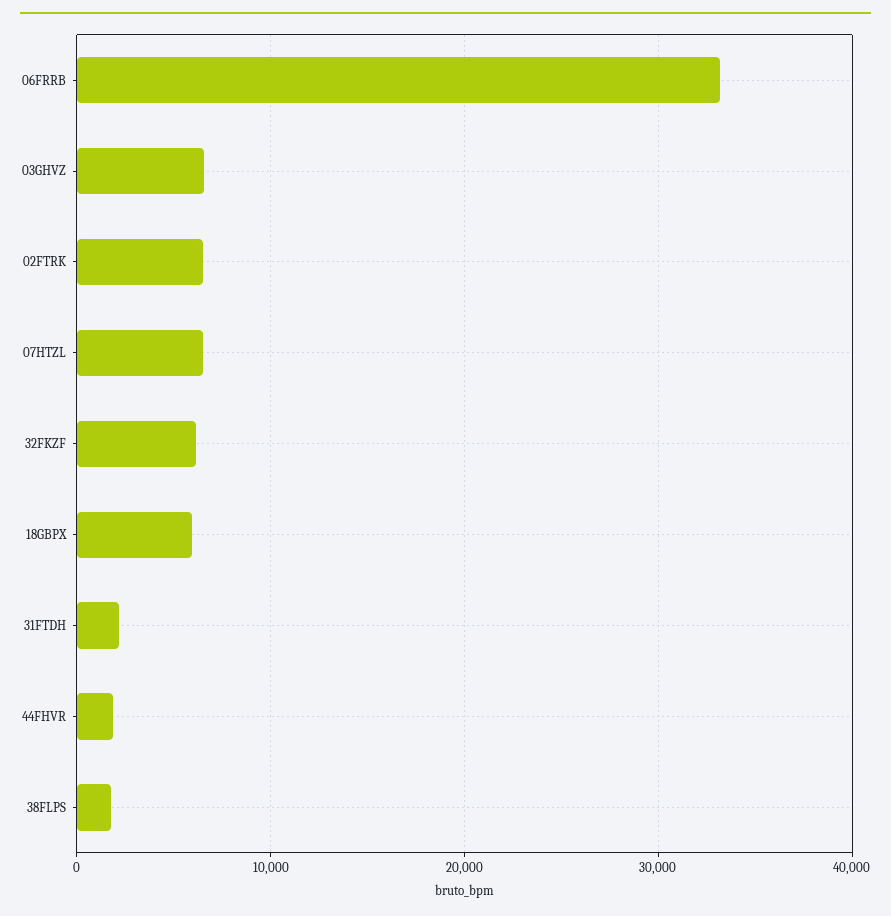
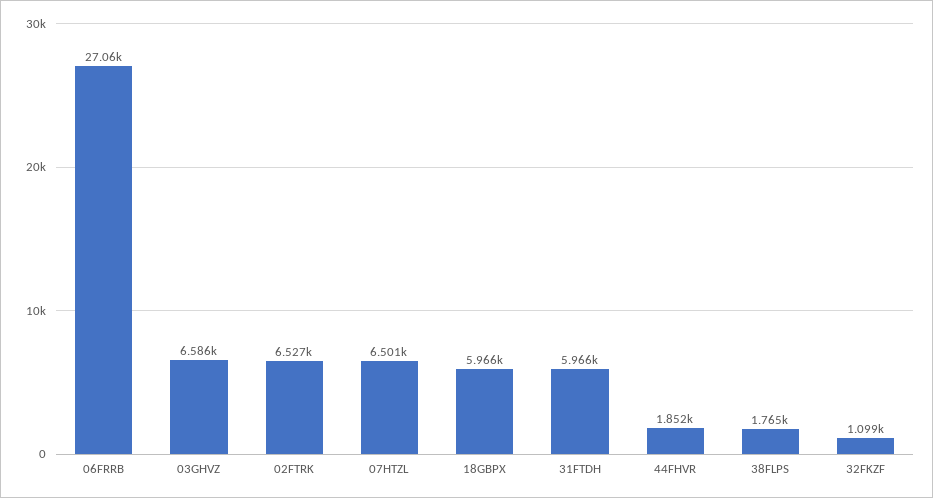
06FRRB: 33000 -> 27060
32FKZF: 6000 -> 1099
31FTDH: 2000 -> 5966

